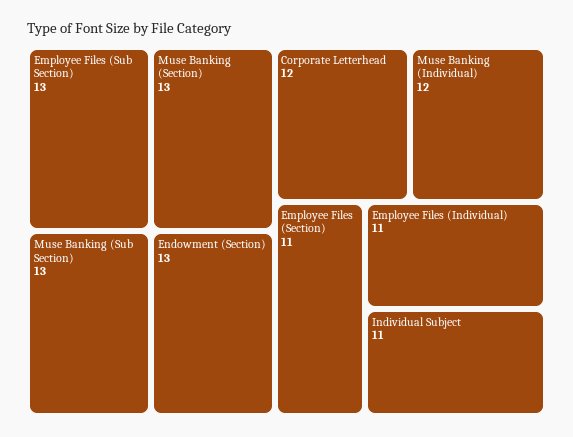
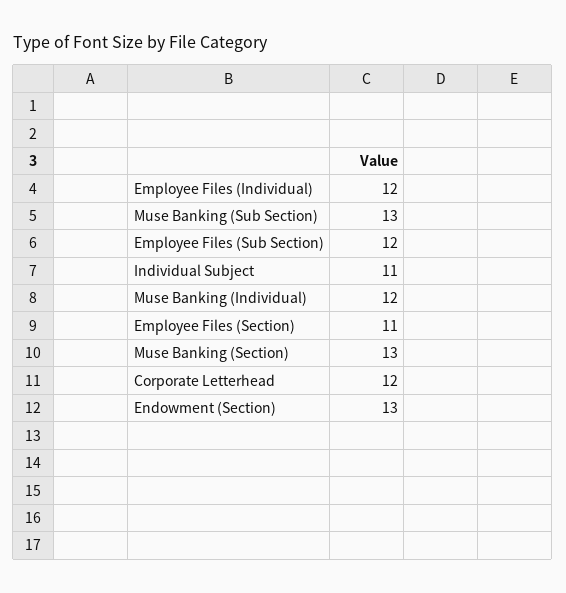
Employee Files (Sub Section): 13 -> 12
Employee Files (Individual): 11 -> 12

